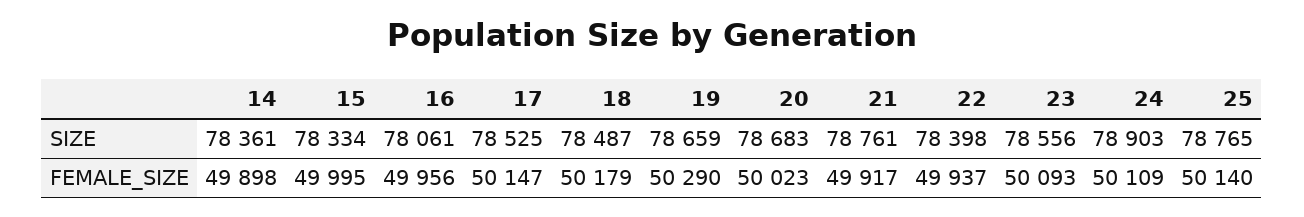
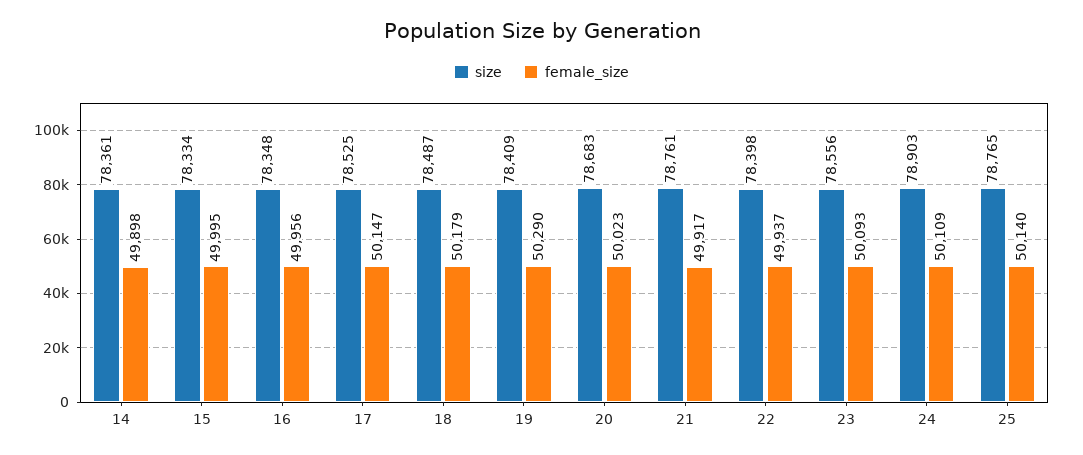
SIZE, 16: 78061 -> 78348
SIZE, 19: 78659 -> 78409

